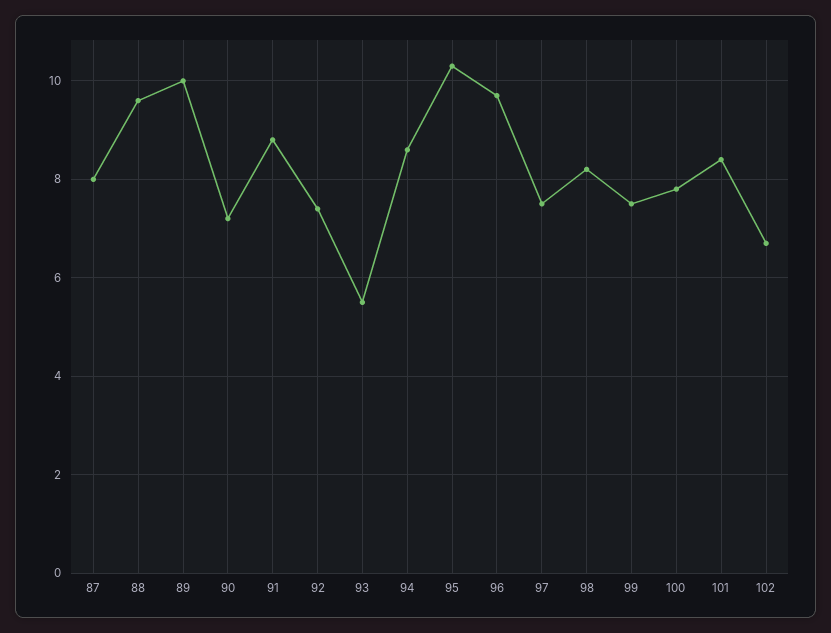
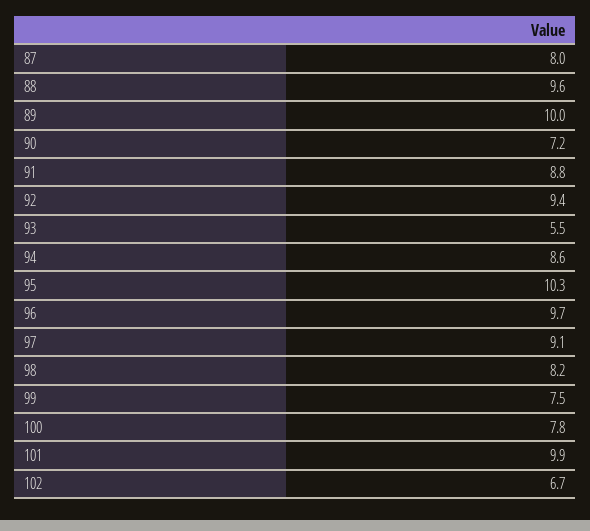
92: 7.5 -> 9.4
97: 7.5 -> 9.1
101: 8.5 -> 9.9

